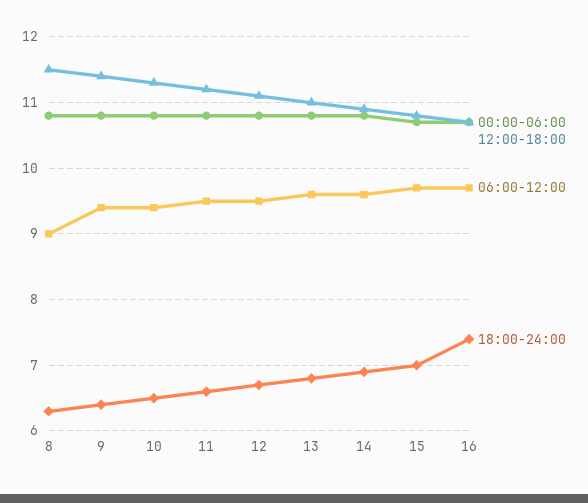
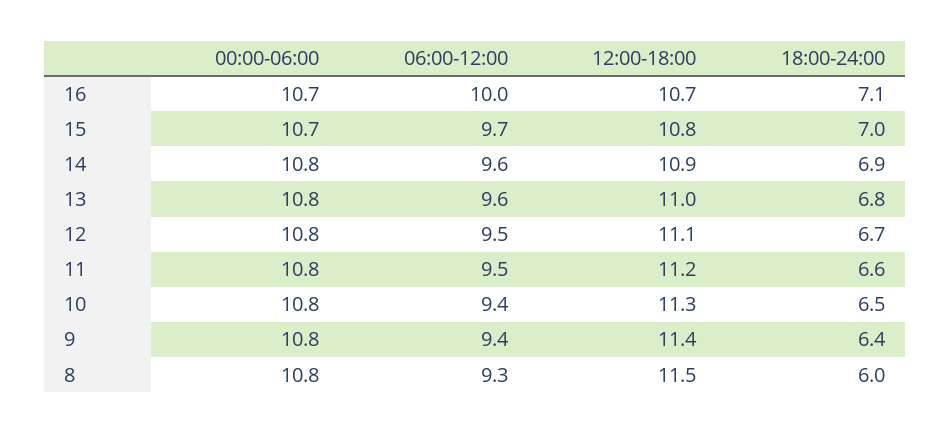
06:00-12:00, 8: 9 -> 9.3
18:00-24:00, 8: 6.3 -> 6
06:00-12:00, 16: 9.7 -> 10
18:00-24:00, 16: 7.4 -> 7.1

